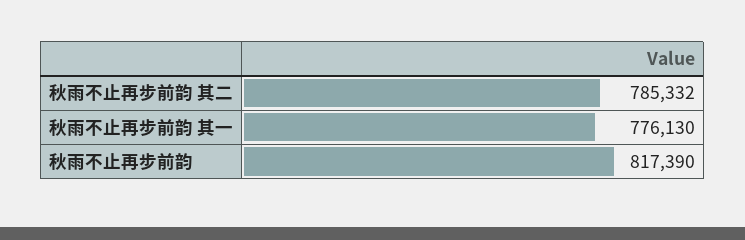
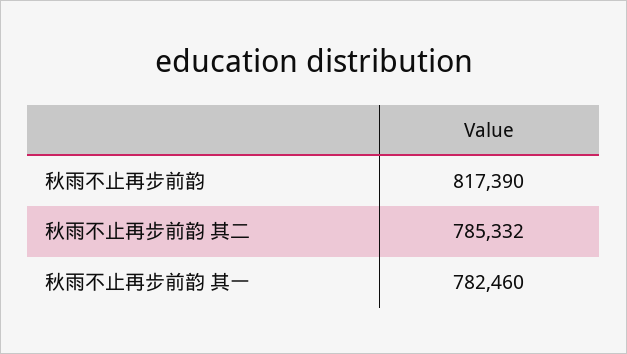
秋雨不止再步前韵 其一: 776130 -> 782460

